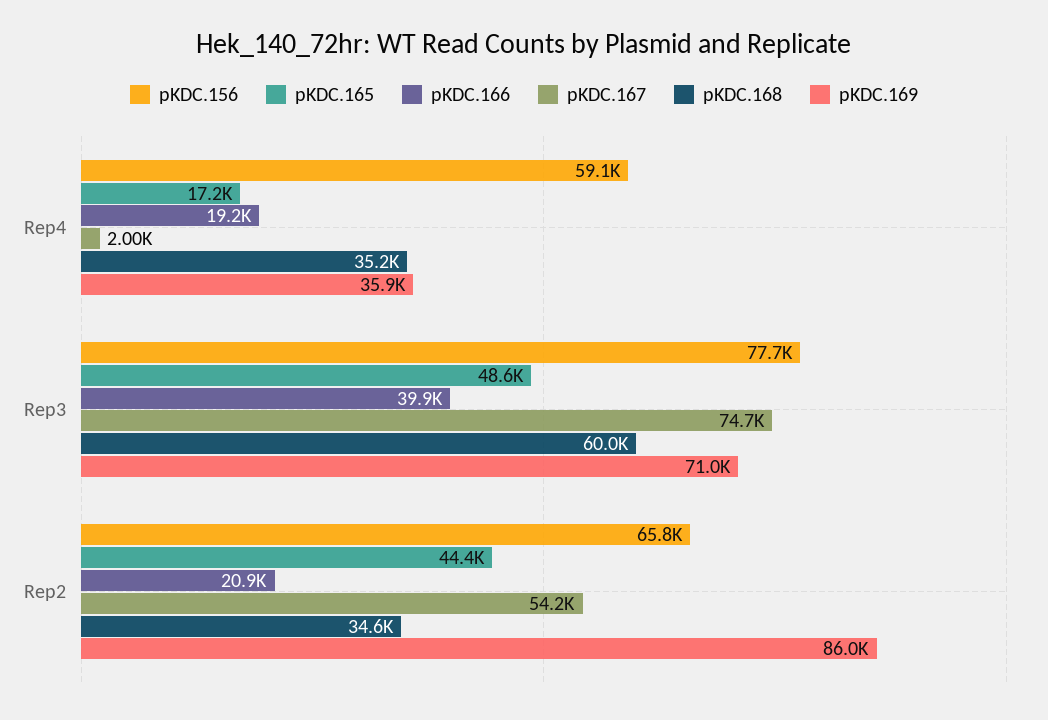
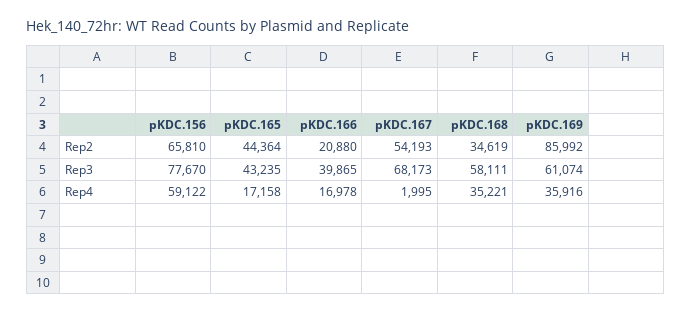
pKDC.166, Rep4: 19200 -> 16978
pKDC.165, Rep3: 48600 -> 43235
pKDC.167, Rep3: 74700 -> 68173
pKDC.168, Rep3: 60000 -> 58111
pKDC.169, Rep3: 71000 -> 61074

